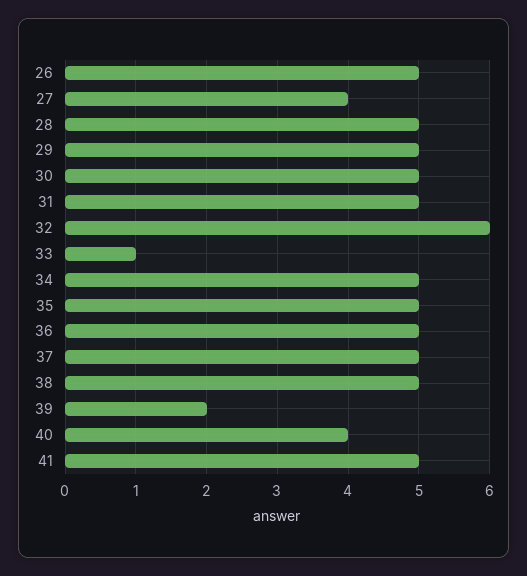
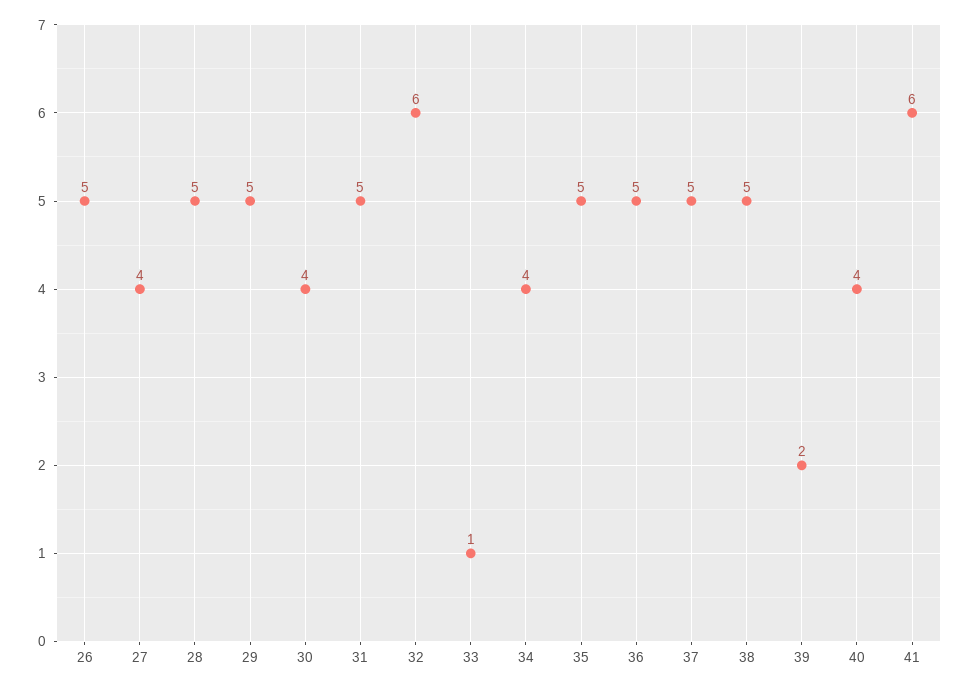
30: 5 -> 4
34: 5 -> 4
41: 5 -> 6

